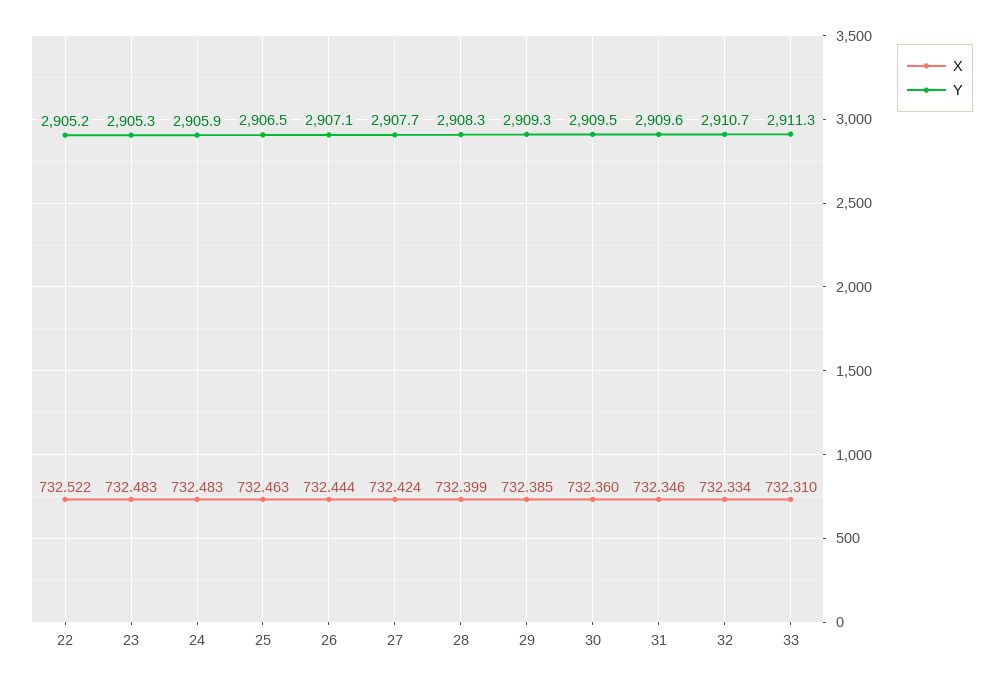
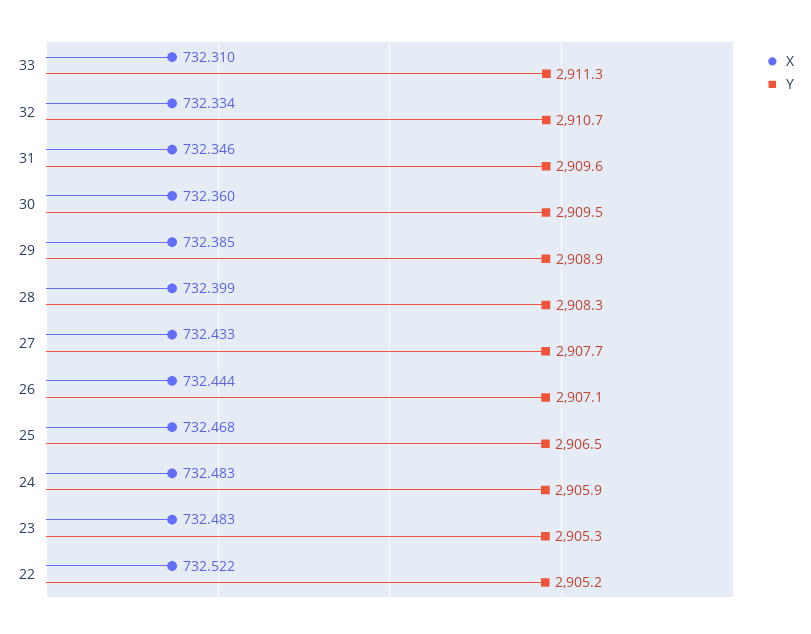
X, 25: 732.463 -> 732.468
X, 27: 732.424 -> 732.433
Y, 29: 2909.3 -> 2908.9

